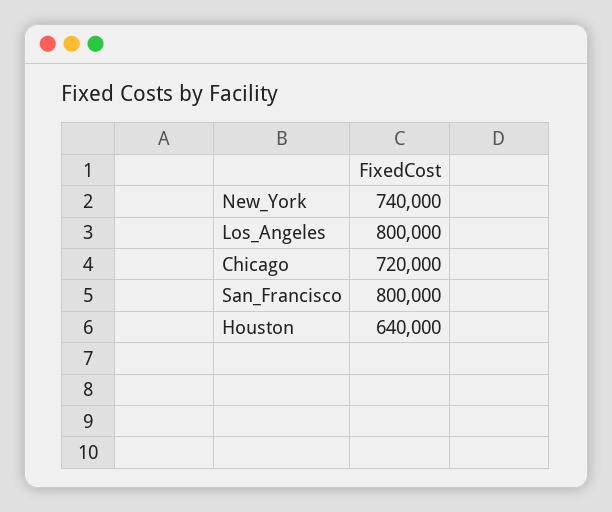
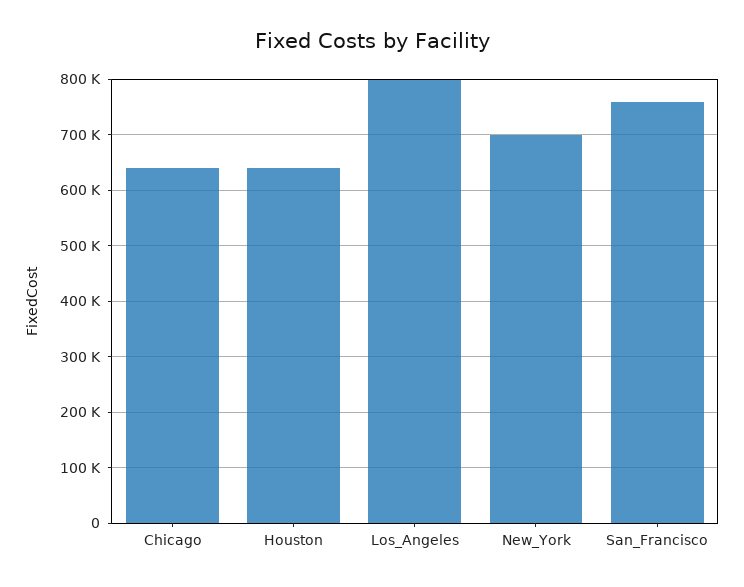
New_York: 740000 -> 700000
Chicago: 720000 -> 640000
San_Francisco: 800000 -> 760000

